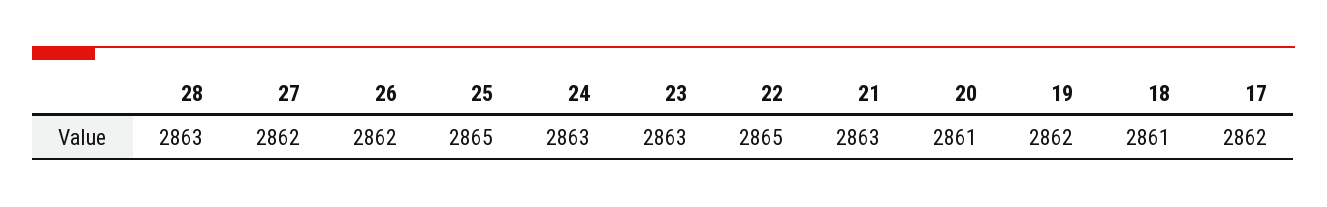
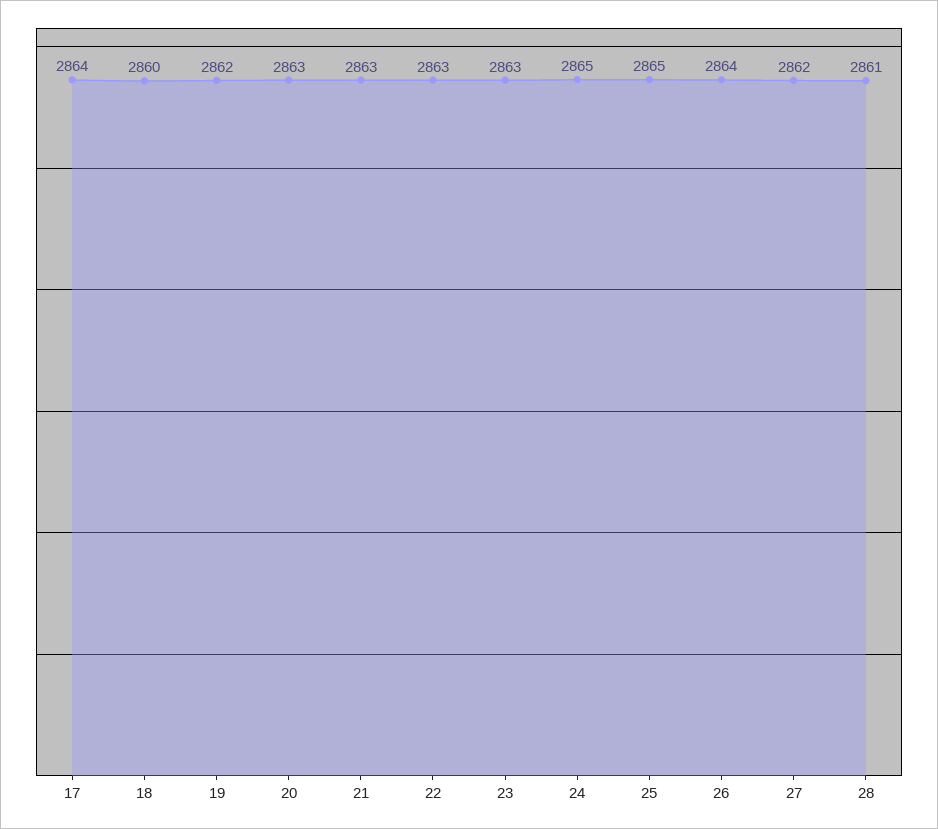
28: 2863 -> 2861
26: 2862 -> 2864
24: 2863 -> 2865
22: 2865 -> 2863
20: 2861 -> 2863
18: 2861 -> 2860
17: 2862 -> 2864

